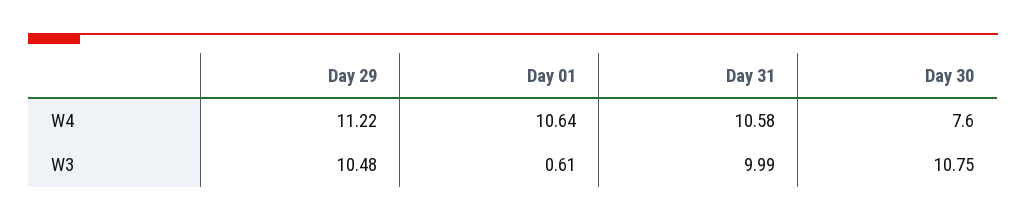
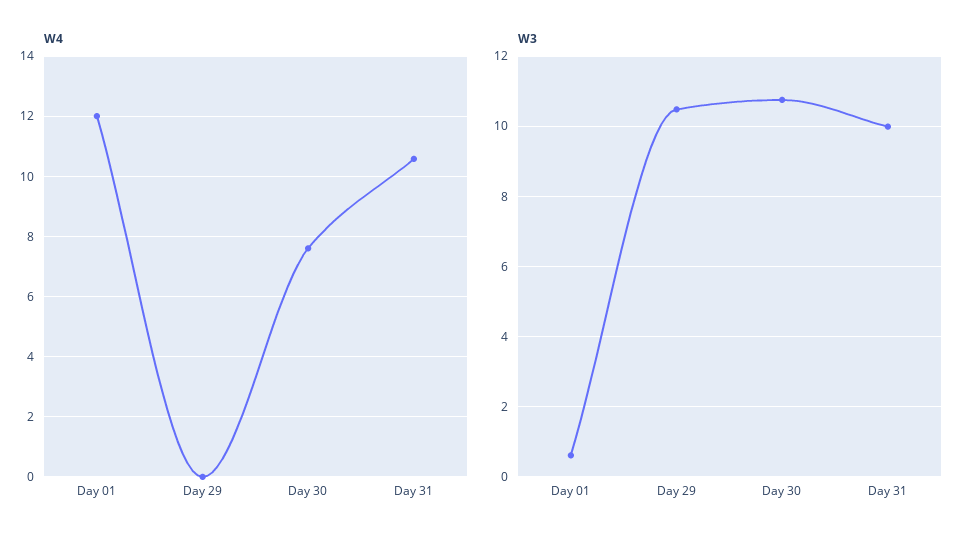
W4, Day 29: 11.22 -> 0
W4, Day 01: 10.64 -> 12

